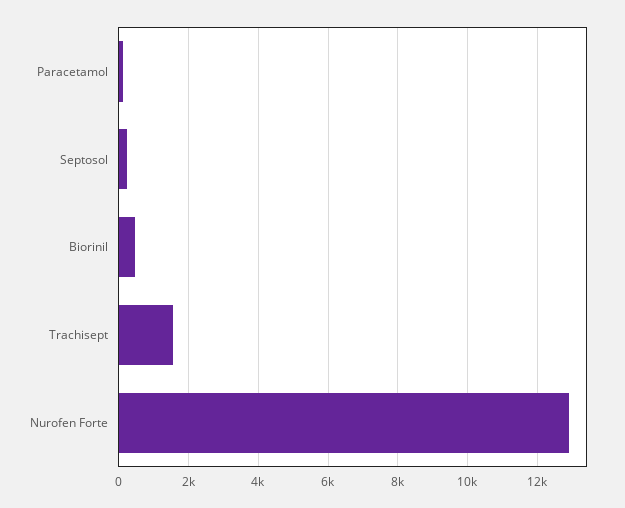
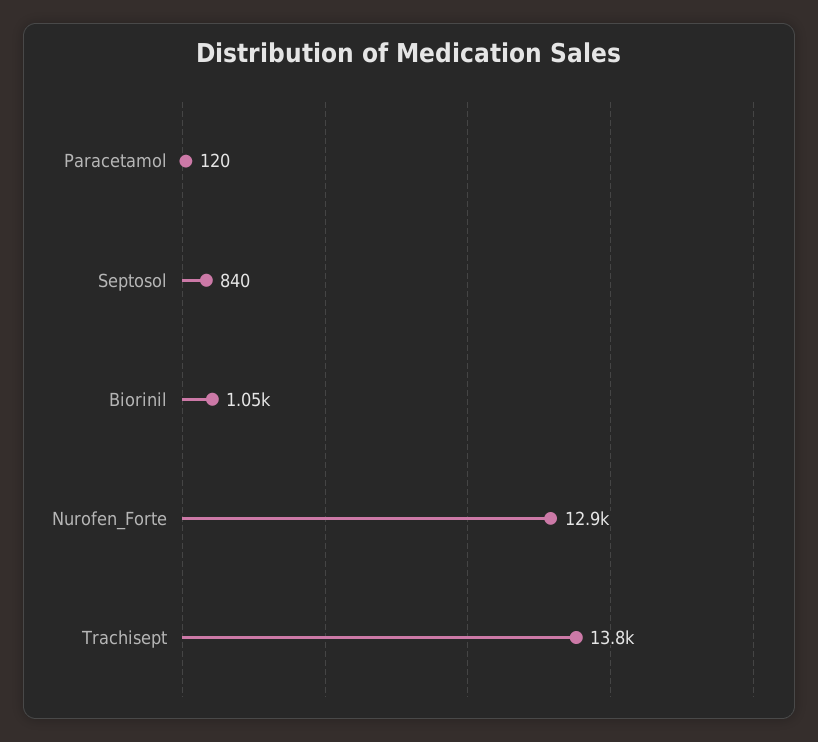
Septosol: 200 -> 840
Biorinil: 400 -> 1050
Trachisept: 1600 -> 13800

